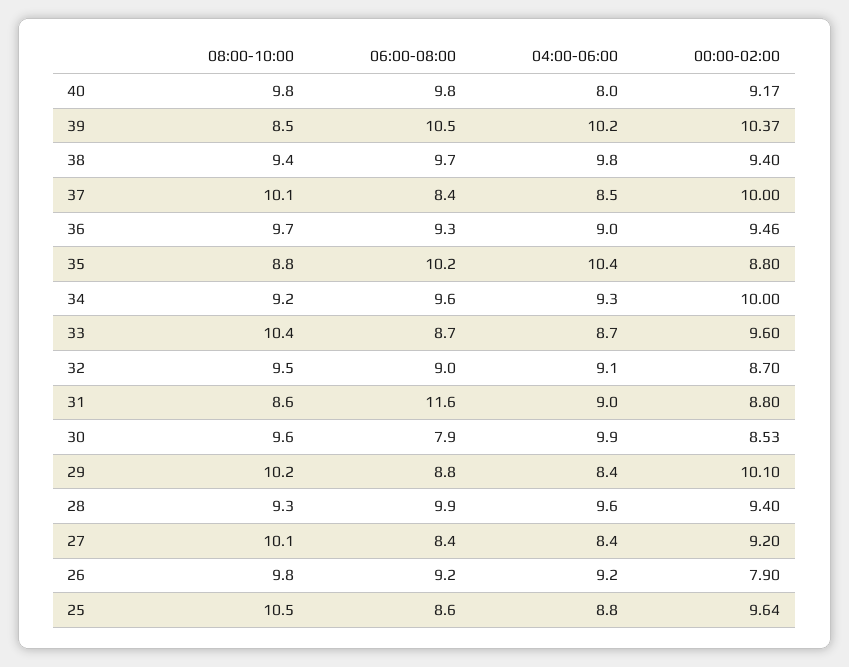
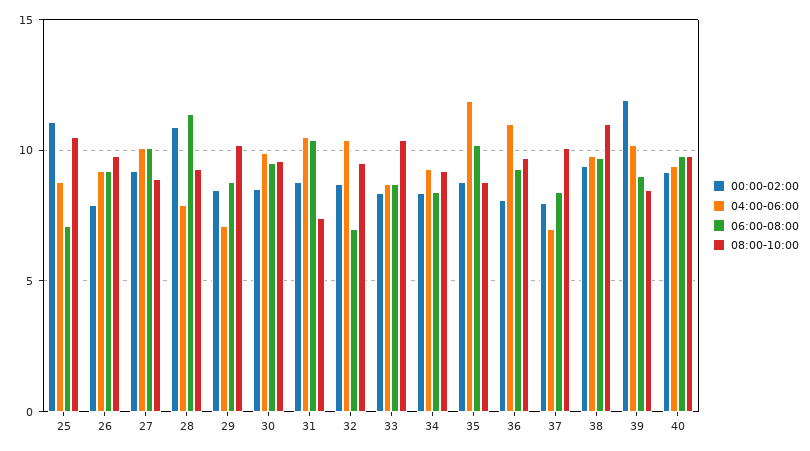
04:00-06:00, 40: 8 -> 9.5
06:00-08:00, 39: 10.5 -> 9
00:00-02:00, 39: 10.37 -> 12
08:00-10:00, 38: 9.4 -> 11
04:00-06:00, 37: 8.5 -> 7
00:00-02:00, 37: 10 -> 8
04:00-06:00, 36: 9 -> 11
00:00-02:00, 36: 9.46 -> 8
04:00-06:00, 35: 10.4 -> 12
06:00-08:00, 34: 9.6 -> 8.5
00:00-02:00, 34: 10 -> 8.5
00:00-02:00, 33: 9.6 -> 8.5
06:00-08:00, 32: 9 -> 7
04:00-06:00, 32: 9.1 -> 10.5
08:00-10:00, 31: 8.6 -> 7.5
06:00-08:00, 31: 11.6 -> 10.5
04:00-06:00, 31: 9 -> 10.5
06:00-08:00, 30: 7.9 -> 9.5
04:00-06:00, 29: 8.4 -> 7
00:00-02:00, 29: 10.1 -> 8.5
06:00-08:00, 28: 9.9 -> 11.5
04:00-06:00, 28: 9.6 -> 8
00:00-02:00, 28: 9.4 -> 11
08:00-10:00, 27: 10.1 -> 9
06:00-08:00, 27: 8.4 -> 10
04:00-06:00, 27: 8.4 -> 10
06:00-08:00, 25: 8.6 -> 7
00:00-02:00, 25: 9.64 -> 11

